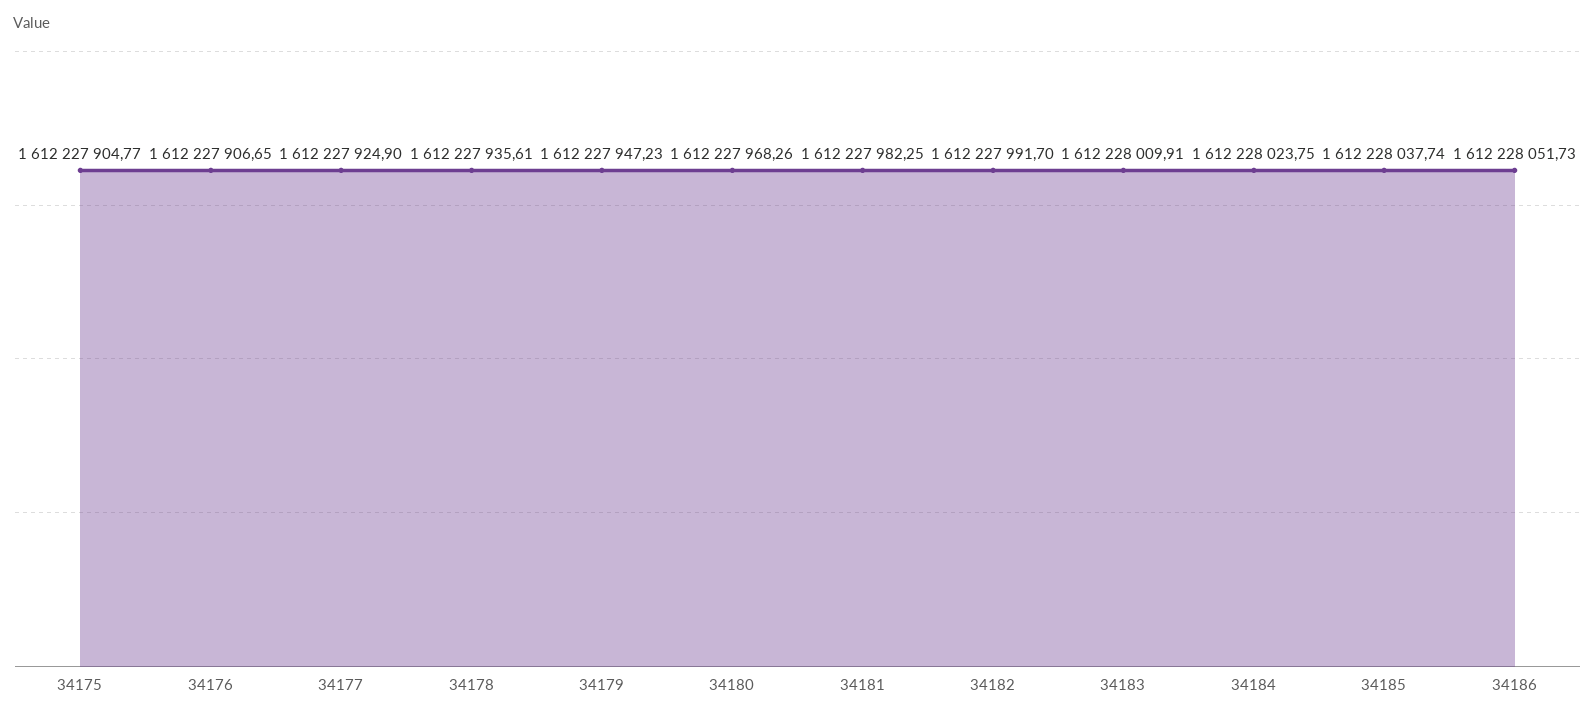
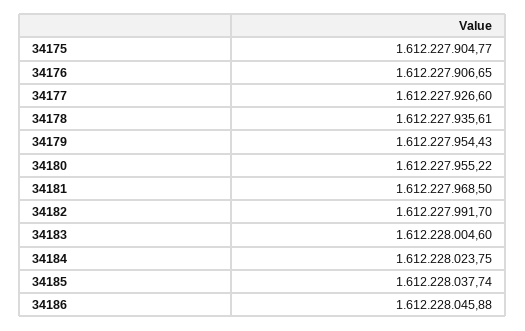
34177: 1612227924.9 -> 1612227926.6
34179: 1612227947.23 -> 1612227954.43
34180: 1612227968.26 -> 1612227955.22
34181: 1612227982.25 -> 1612227968.5
34183: 1612228009.91 -> 1612228004.6
34186: 1612228051.73 -> 1612228045.88

